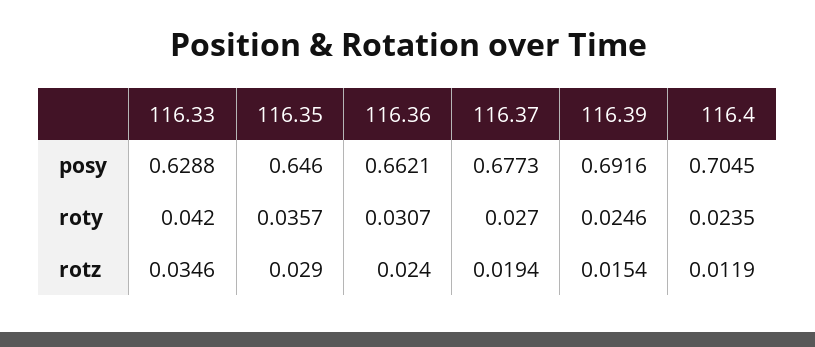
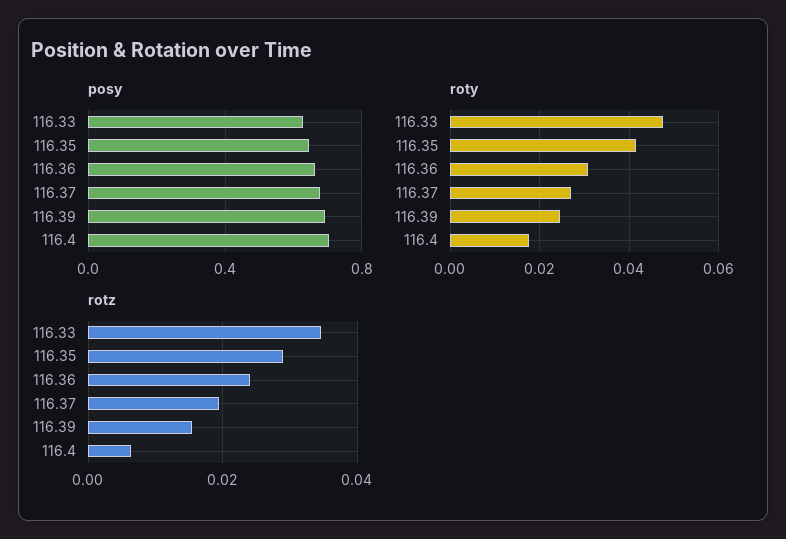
roty, 116.33: 0.042 -> 0.048
roty, 116.35: 0.0357 -> 0.042
roty, 116.4: 0.0235 -> 0.018
rotz, 116.4: 0.0119 -> 0.006

